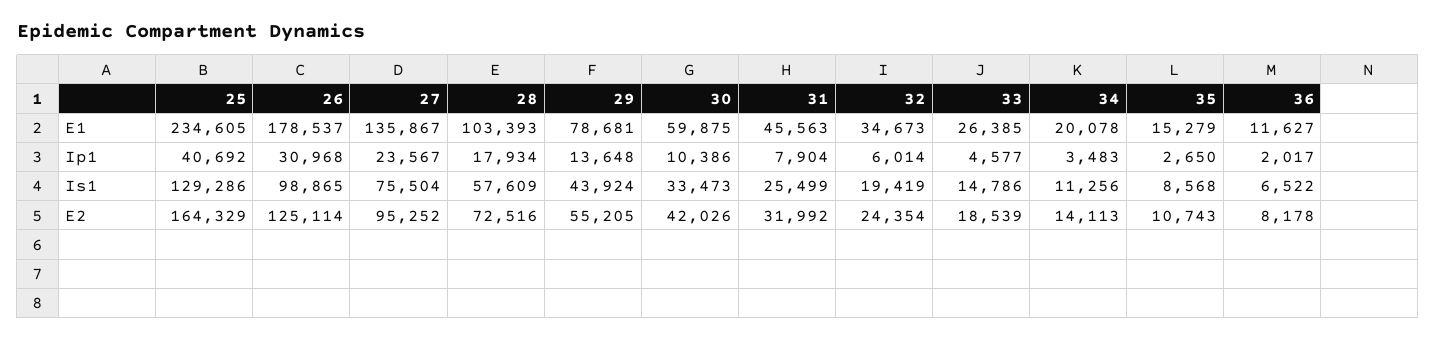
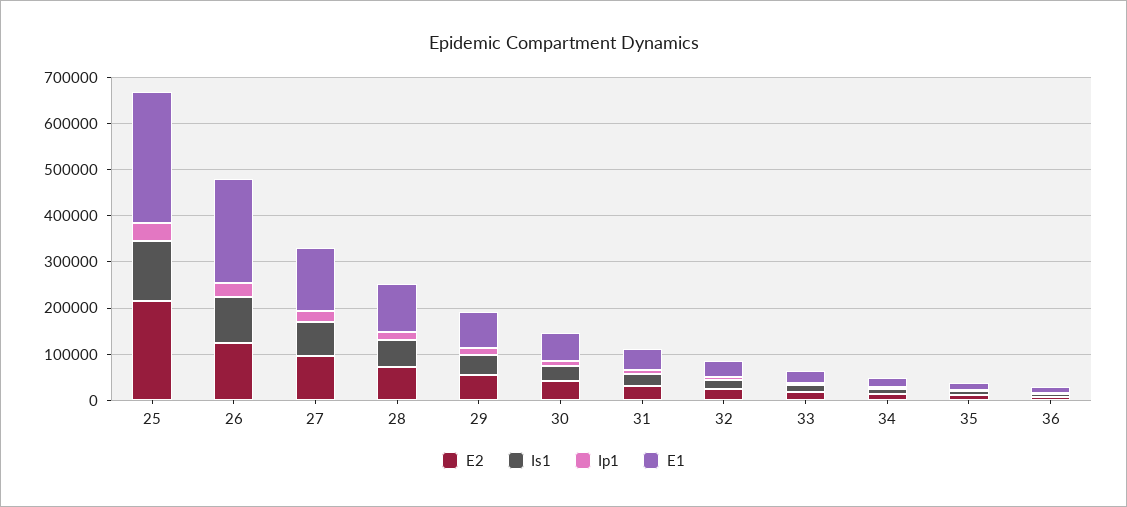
E1, 25: 234605 -> 280000
E1, 26: 178537 -> 220000
E2, 25: 164329 -> 220000

